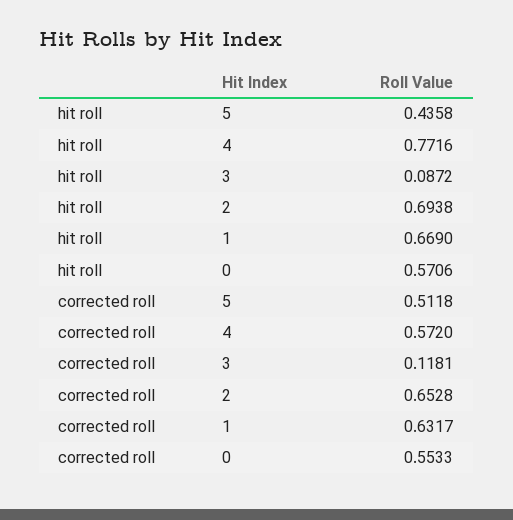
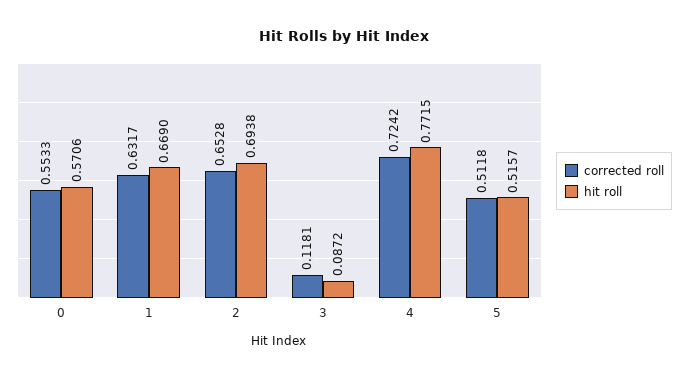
hit roll, 5: 0.4358 -> 0.5157
hit roll, 4: 0.7716 -> 0.7715
corrected roll, 4: 0.572 -> 0.7242

